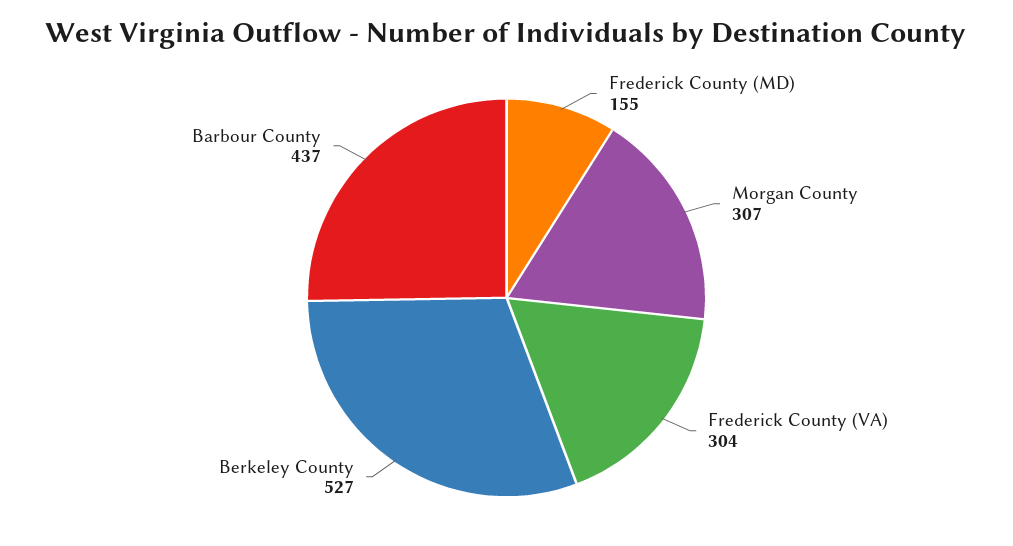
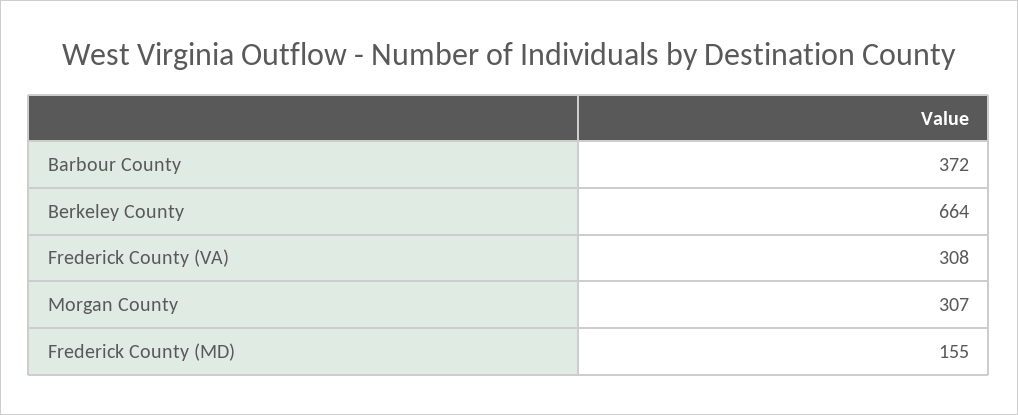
Frederick County (VA): 304 -> 308
Berkeley County: 527 -> 664
Barbour County: 437 -> 372

